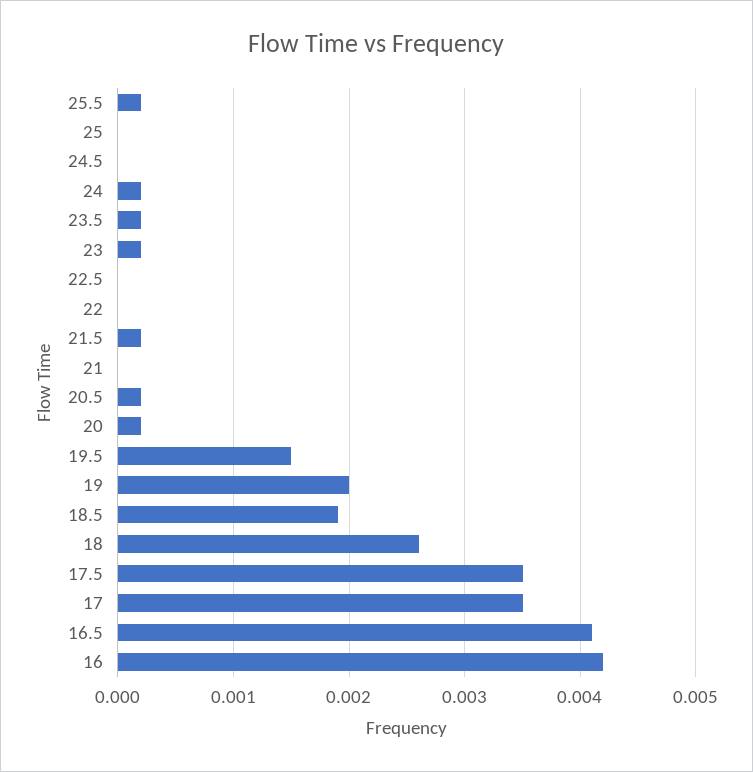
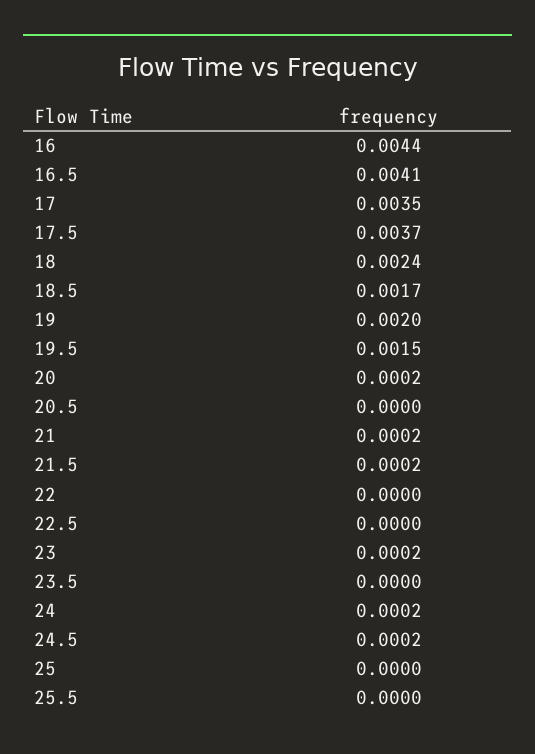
25.5: 0.0002 -> 0
24.5: 0 -> 0.0002
23.5: 0.0002 -> 0
21: 0 -> 0.0002
20.5: 0.0002 -> 0
18.5: 0.0019 -> 0.0017
18: 0.0026 -> 0.0024
17.5: 0.0035 -> 0.0037
16: 0.0042 -> 0.0044

